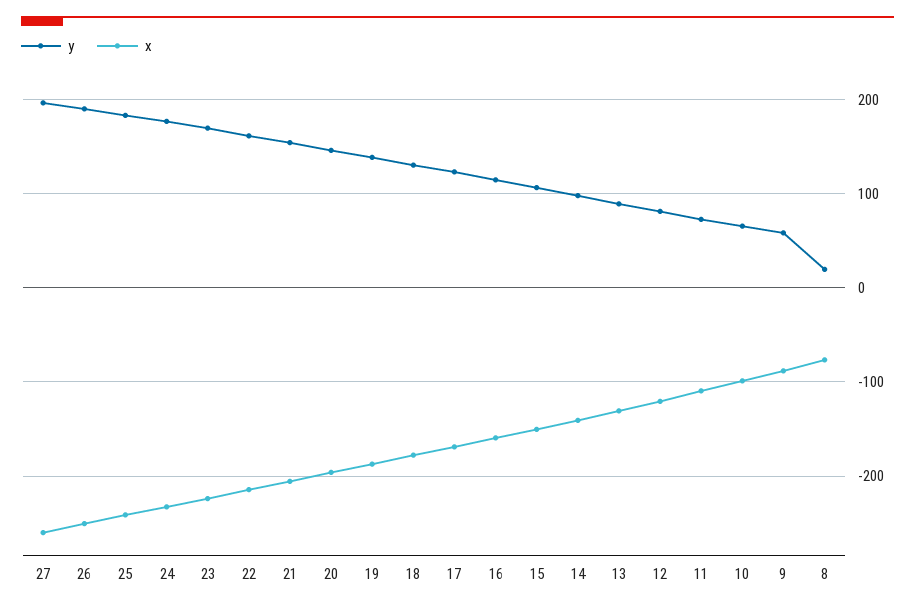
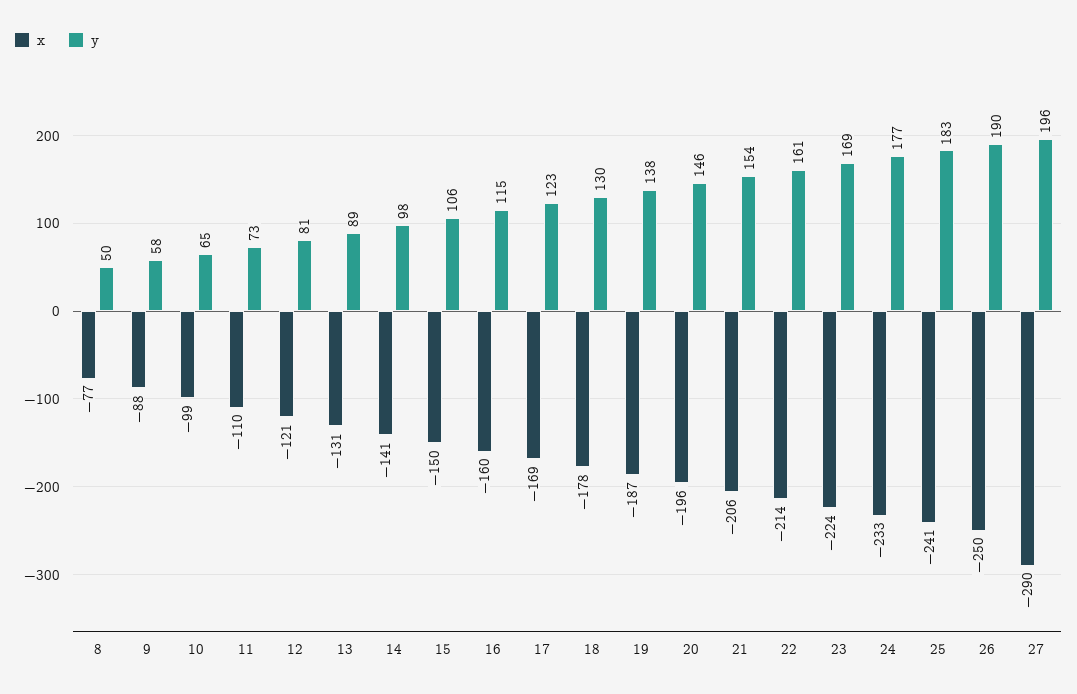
x, 27: -260 -> -290
y, 8: 20 -> 50

